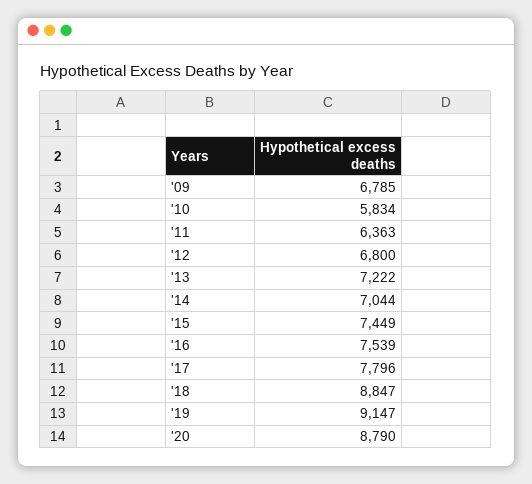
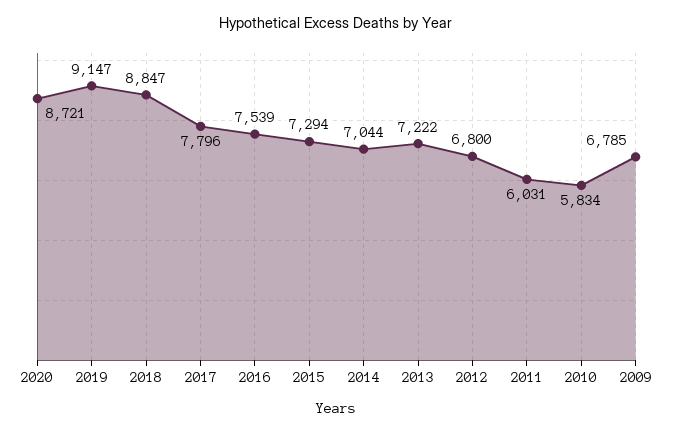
'11: 6363 -> 6031
'15: 7449 -> 7294
'20: 8790 -> 8721

